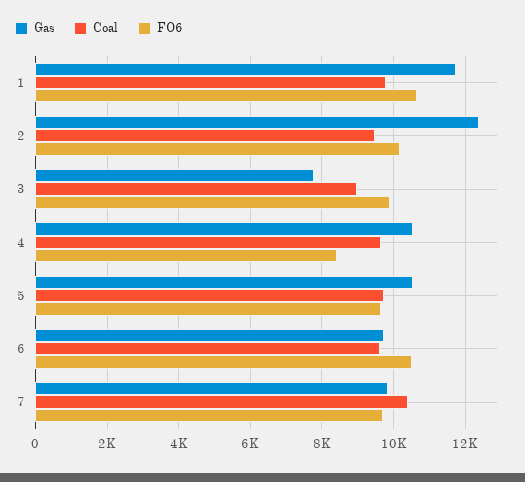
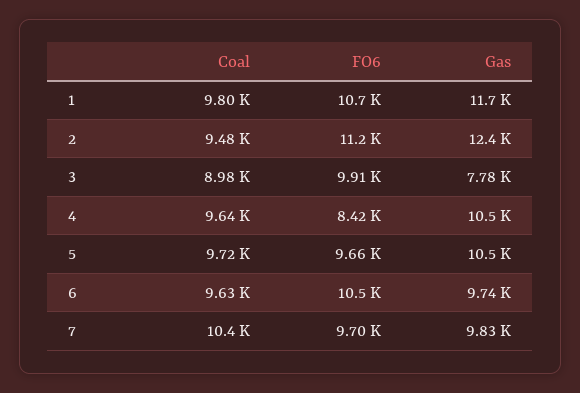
FO6, 2: 10200 -> 11200

